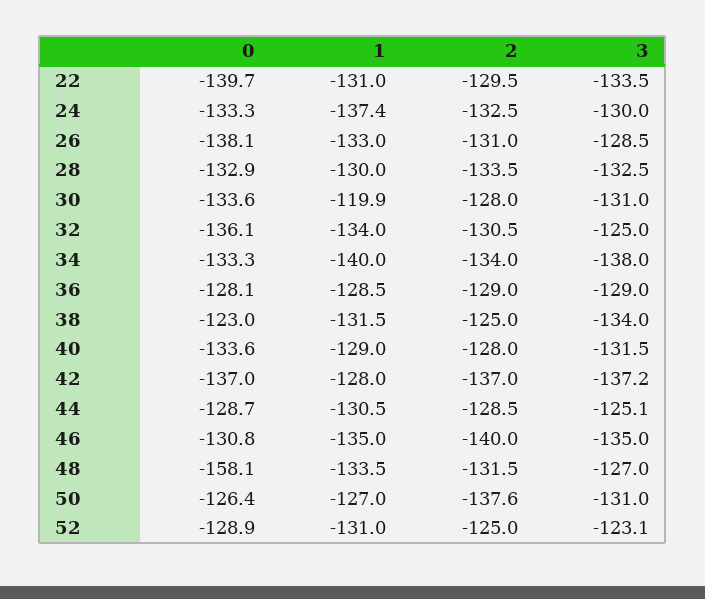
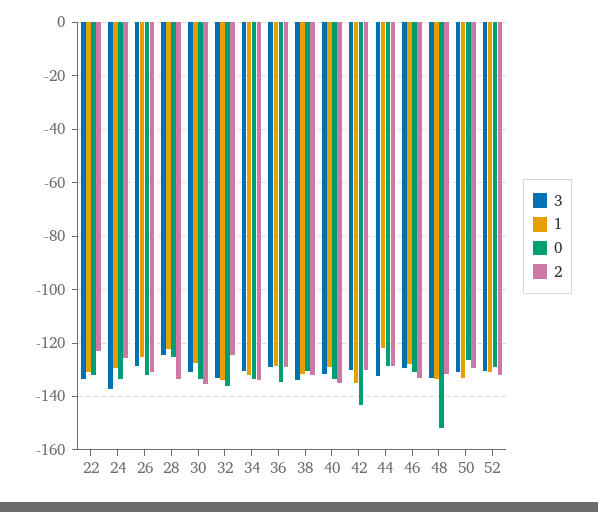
0, 22: -139.7 -> -132.5
2, 22: -129.5 -> -122.5
1, 24: -137.4 -> -130
2, 24: -132.5 -> -125
3, 24: -130 -> -137.5
0, 26: -138.1 -> -132.5
1, 26: -133 -> -125
0, 28: -132.9 -> -125
1, 28: -130 -> -122.5
3, 28: -132.5 -> -125
1, 30: -119.9 -> -127.5
2, 30: -128 -> -135
2, 32: -130.5 -> -125
3, 32: -125 -> -132.5
1, 34: -140 -> -132.5
3, 34: -138 -> -130
0, 36: -128.1 -> -135
0, 38: -123 -> -130
2, 38: -125 -> -132.5
2, 40: -128 -> -135
0, 42: -137 -> -142.5
1, 42: -128 -> -135
2, 42: -137 -> -130
3, 42: -137.2 -> -130
1, 44: -130.5 -> -122.5
3, 44: -125.1 -> -132.5
1, 46: -135 -> -127.5
2, 46: -140 -> -132.5
3, 46: -135 -> -130
0, 48: -158.1 -> -152.5
3, 48: -127 -> -132.5
1, 50: -127 -> -132.5
2, 50: -137.6 -> -130
2, 52: -125 -> -132.5
3, 52: -123.1 -> -130

